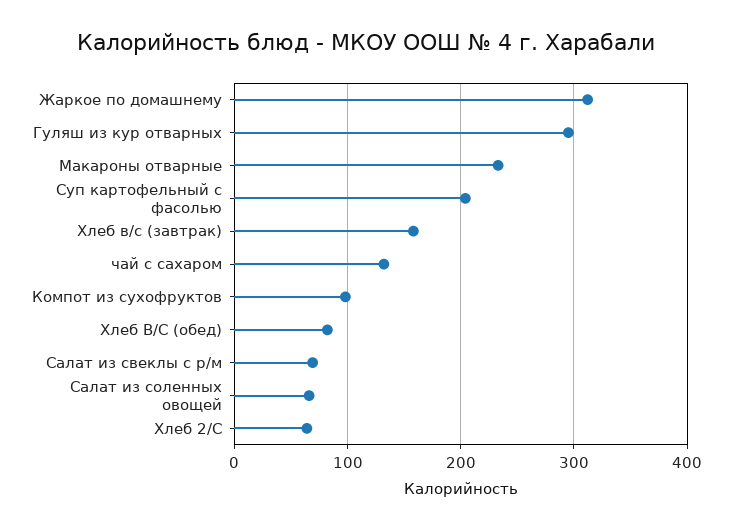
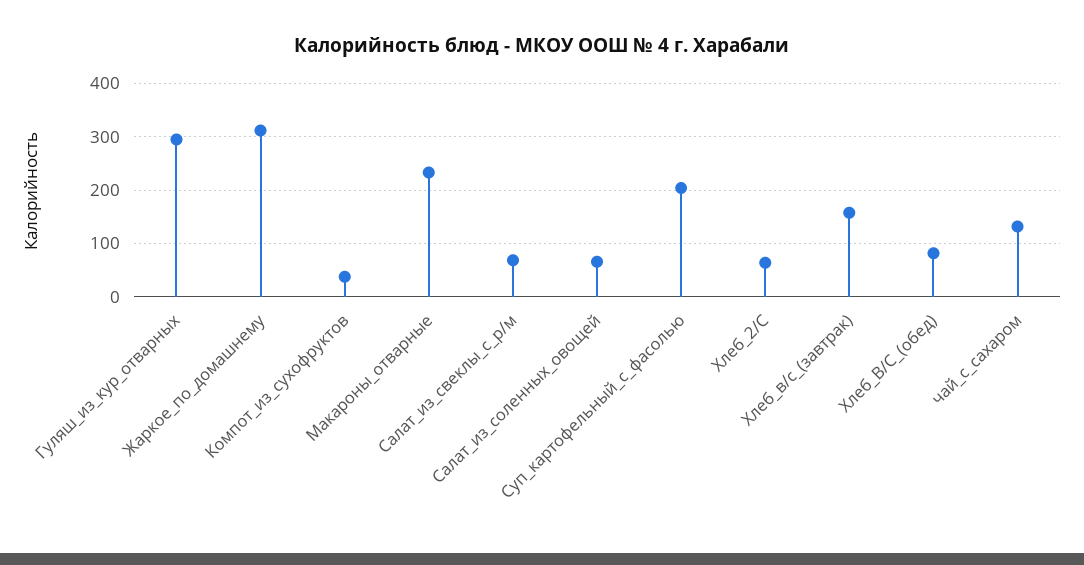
Компот из сухофруктов: 100 -> 40

